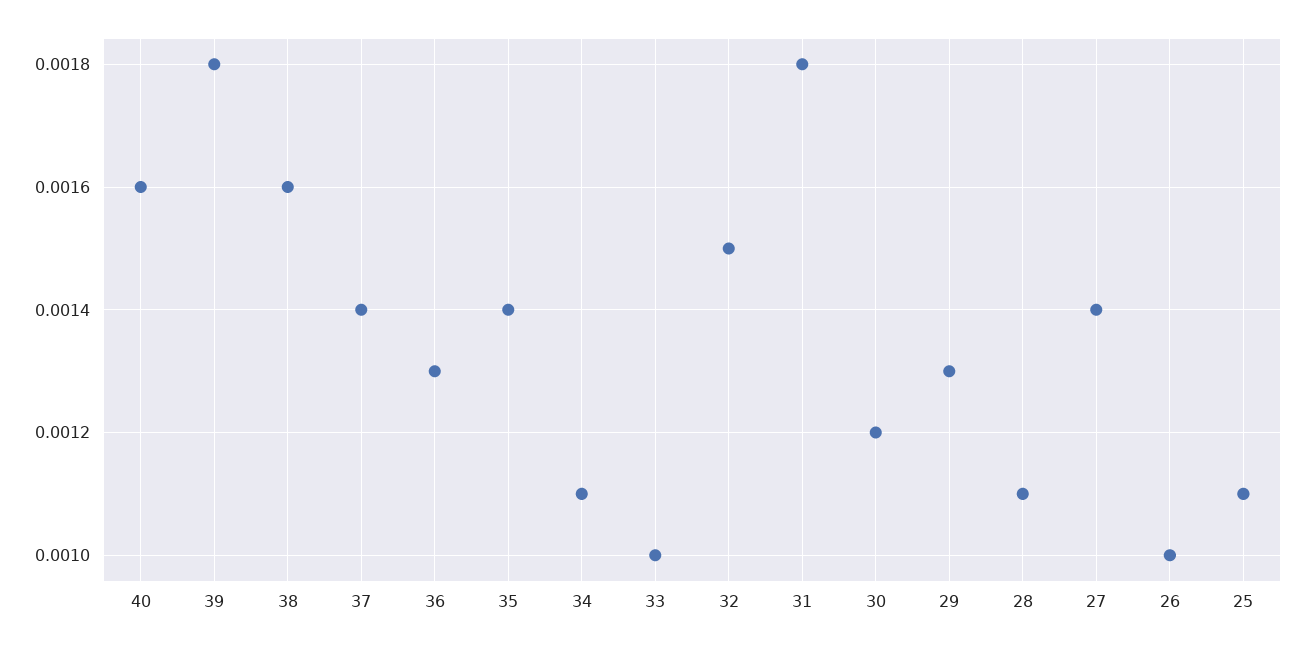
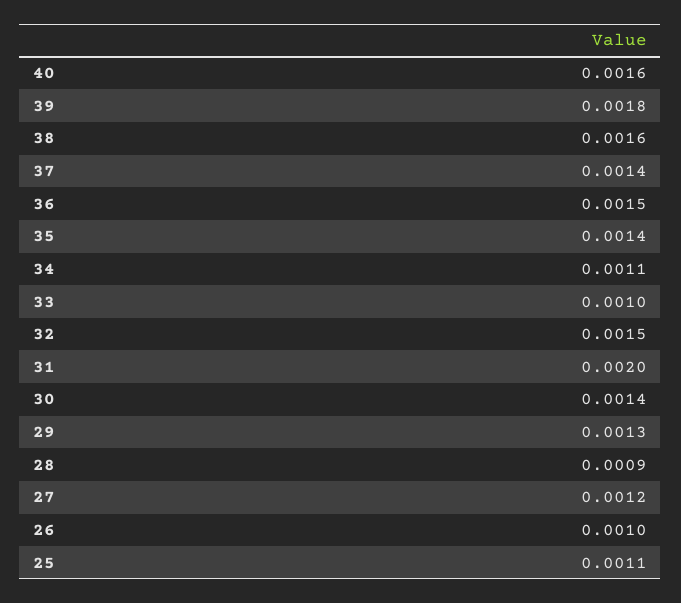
36: 0.0013 -> 0.0015
31: 0.0018 -> 0.002
30: 0.0012 -> 0.0014
28: 0.0011 -> 0.0009
27: 0.0014 -> 0.0012

